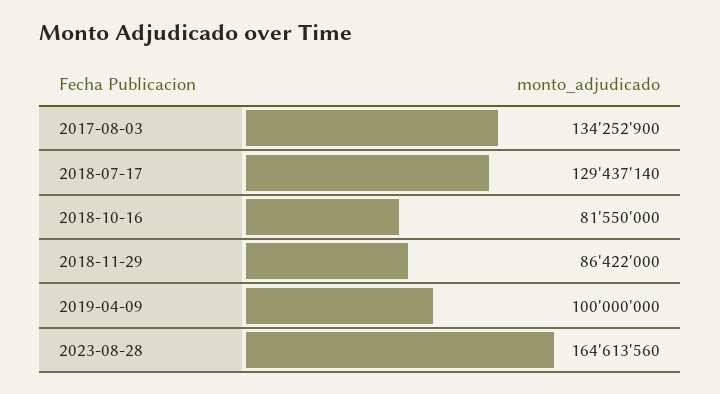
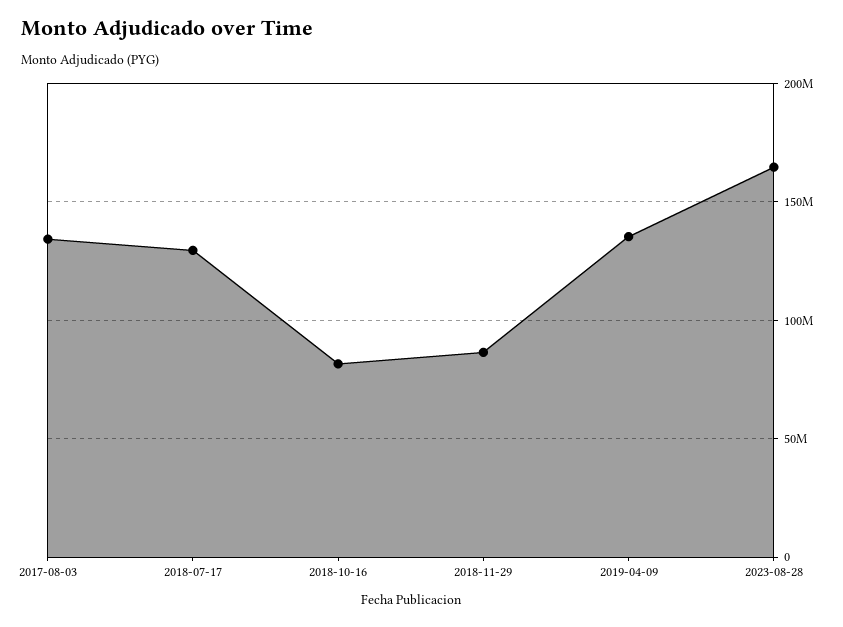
2019-04-09: 100000000 -> 135000000

